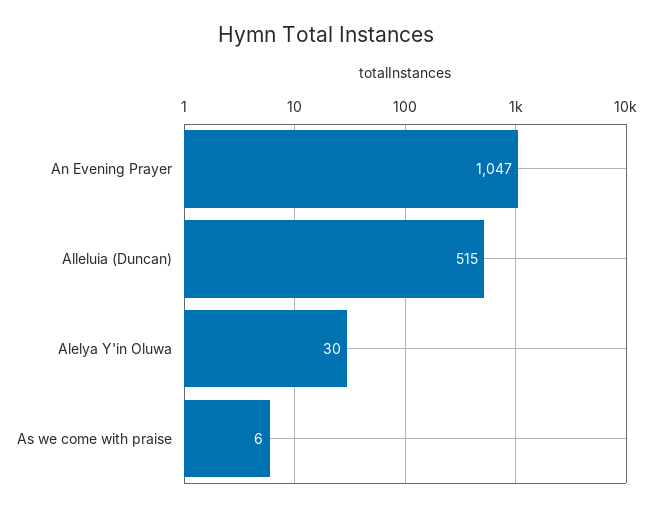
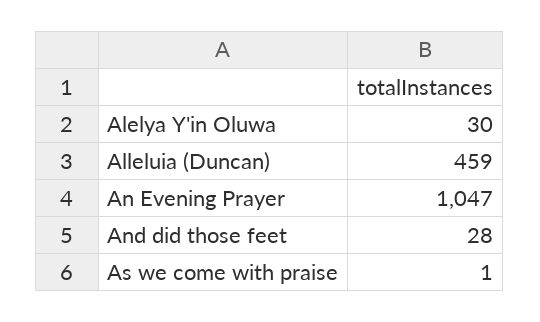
Alleluia (Duncan): 515 -> 459
As we come with praise: 6 -> 1
And did those feet: none -> 28

